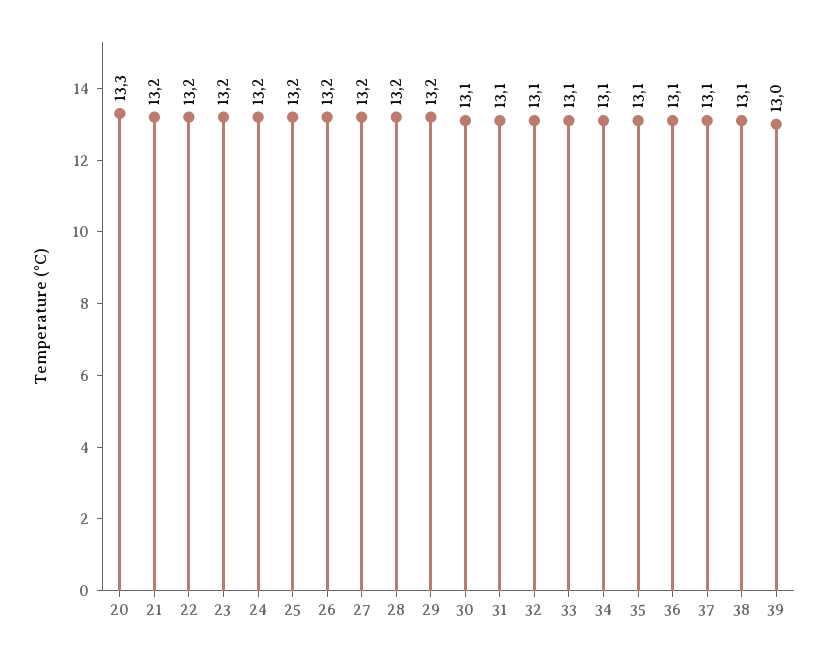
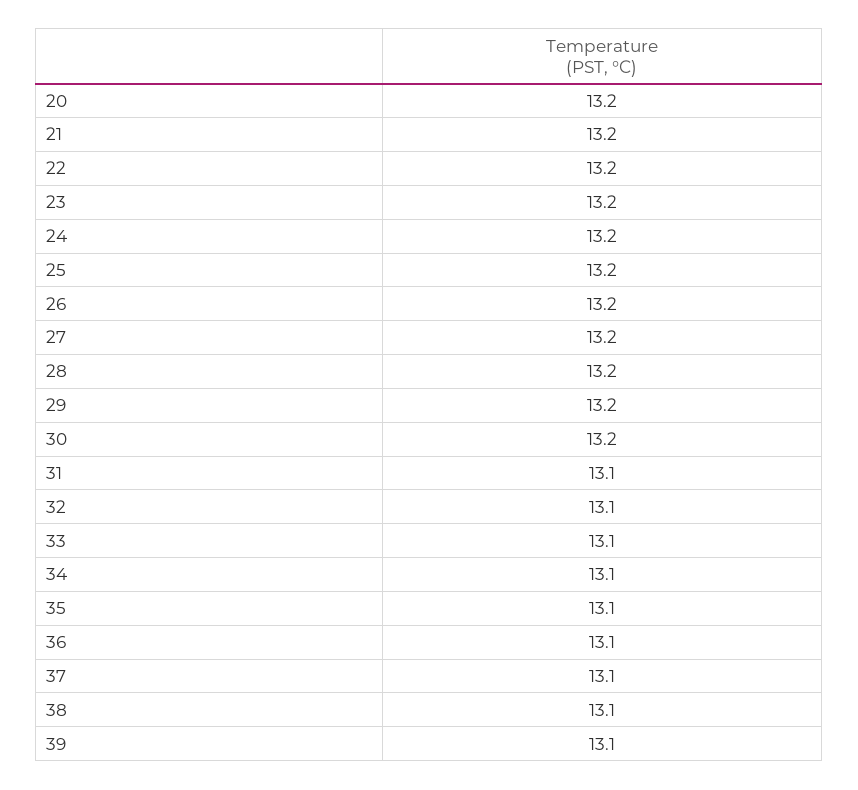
20: 13.3 -> 13.2
30: 13.1 -> 13.2
39: 13 -> 13.1

